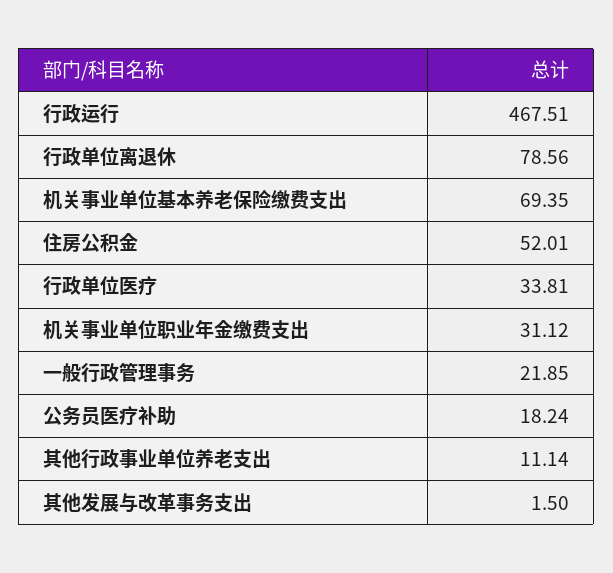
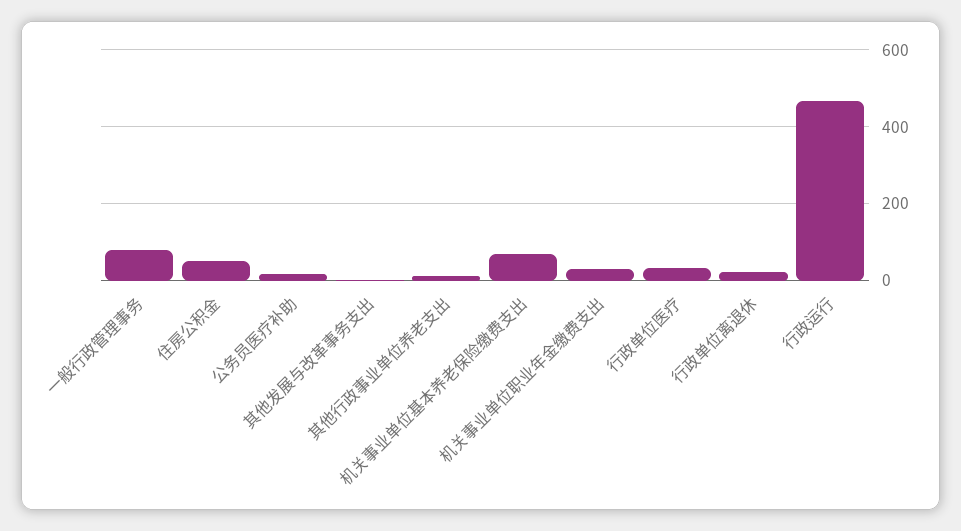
行政单位离退休: 78.56 -> 20
一般行政管理事务: 21.85 -> 80

